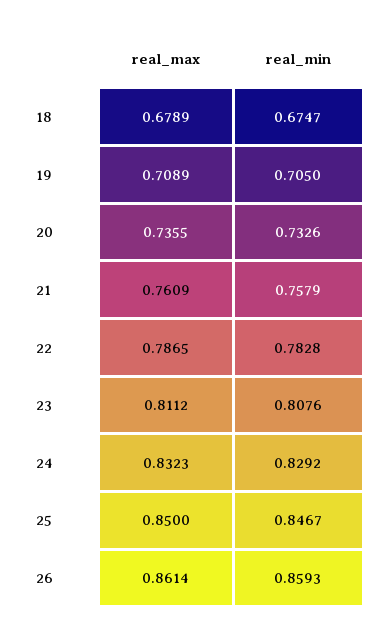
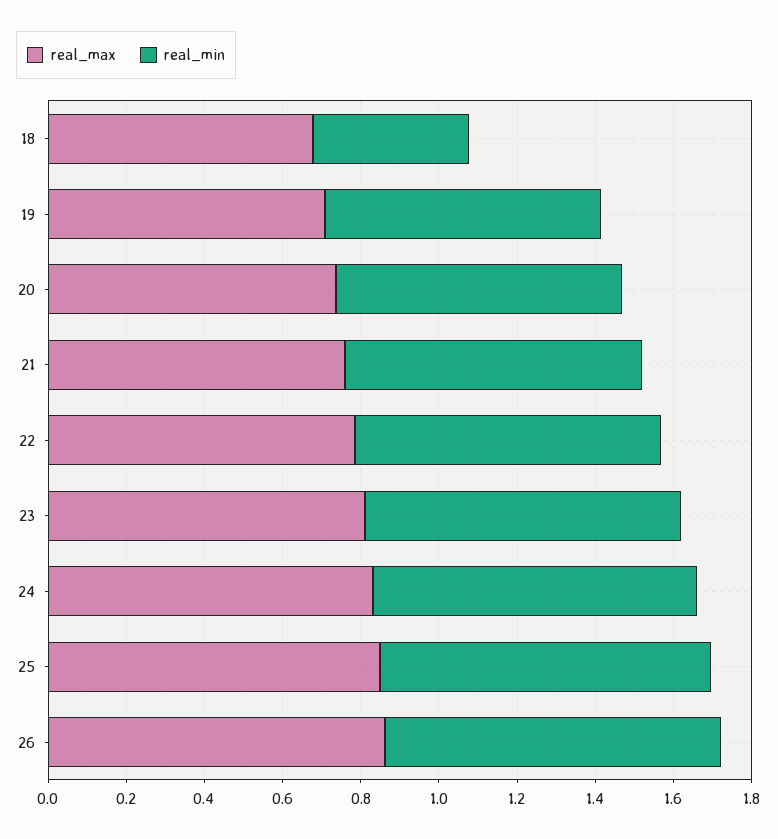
real_min, 18: 0.6747 -> 0.4

